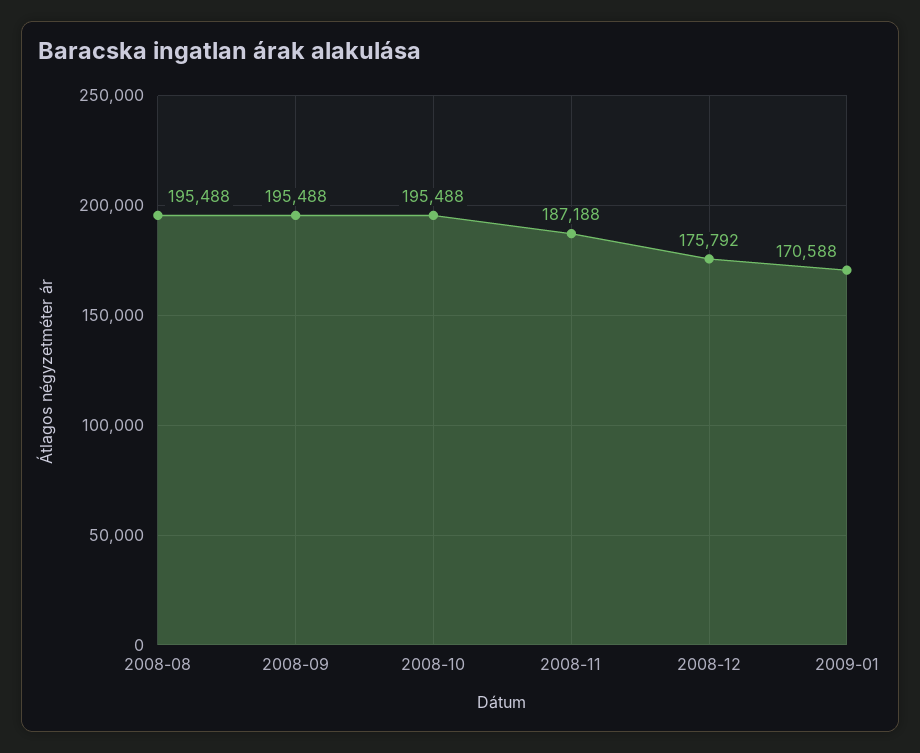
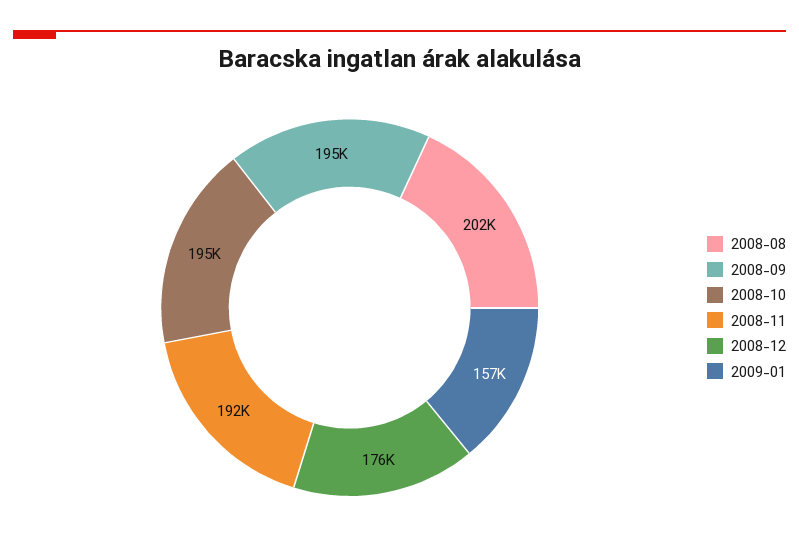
2008-08: 195488 -> 202000
2008-11: 187188 -> 192000
2009-01: 170588 -> 157000

